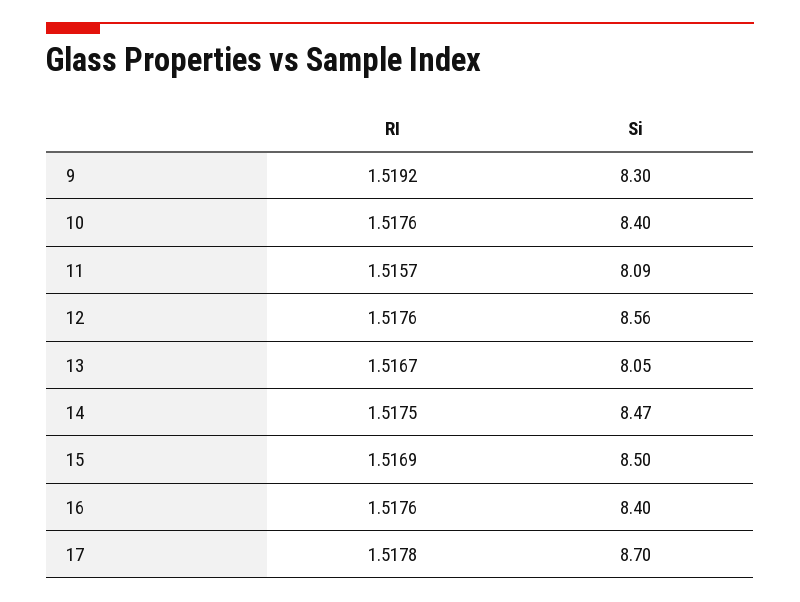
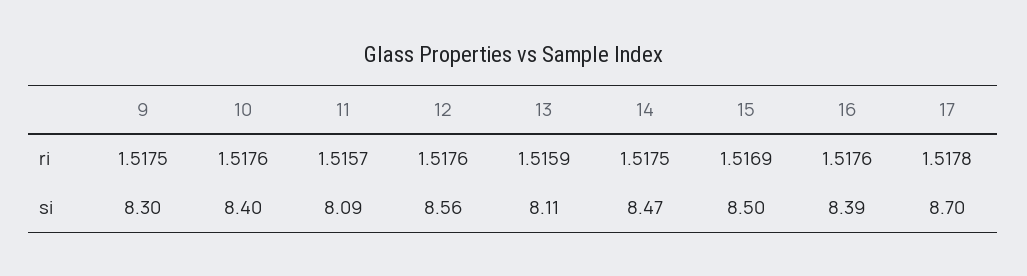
RI, 9: 1.5192 -> 1.5175
RI, 13: 1.5167 -> 1.5159
Si, 13: 8.05 -> 8.11
Si, 16: 8.4 -> 8.39

